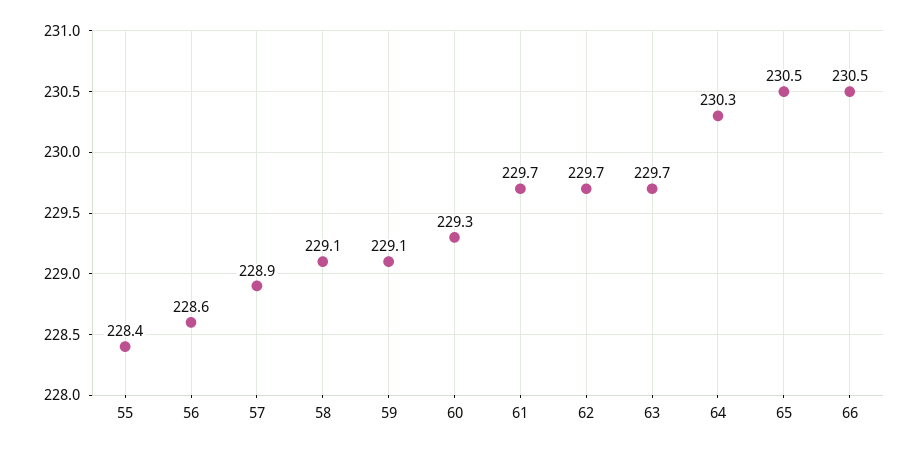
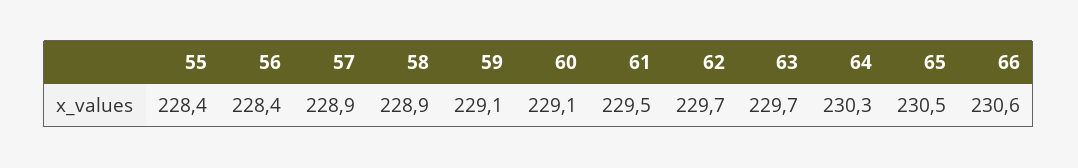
56: 228.6 -> 228.4
58: 229.1 -> 228.9
60: 229.3 -> 229.1
61: 229.7 -> 229.5
66: 230.5 -> 230.6

